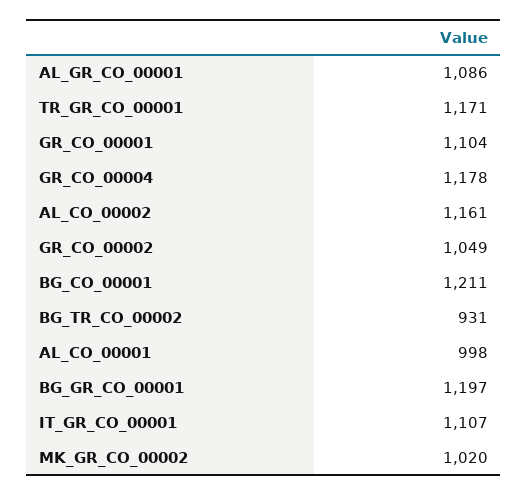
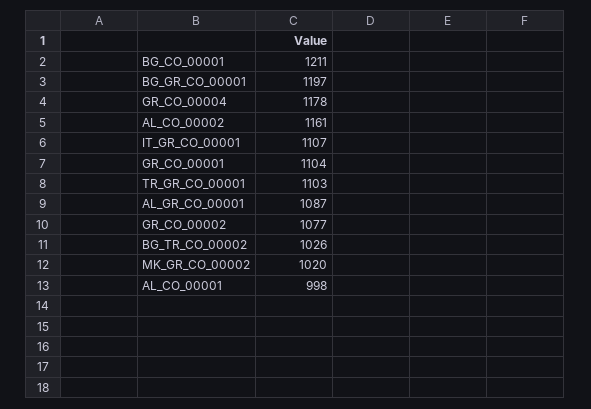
AL_GR_CO_00001: 1086 -> 1087
TR_GR_CO_00001: 1171 -> 1103
GR_CO_00002: 1049 -> 1077
BG_TR_CO_00002: 931 -> 1026

